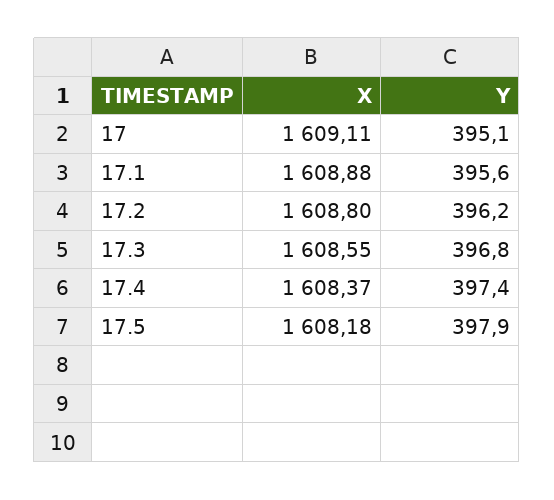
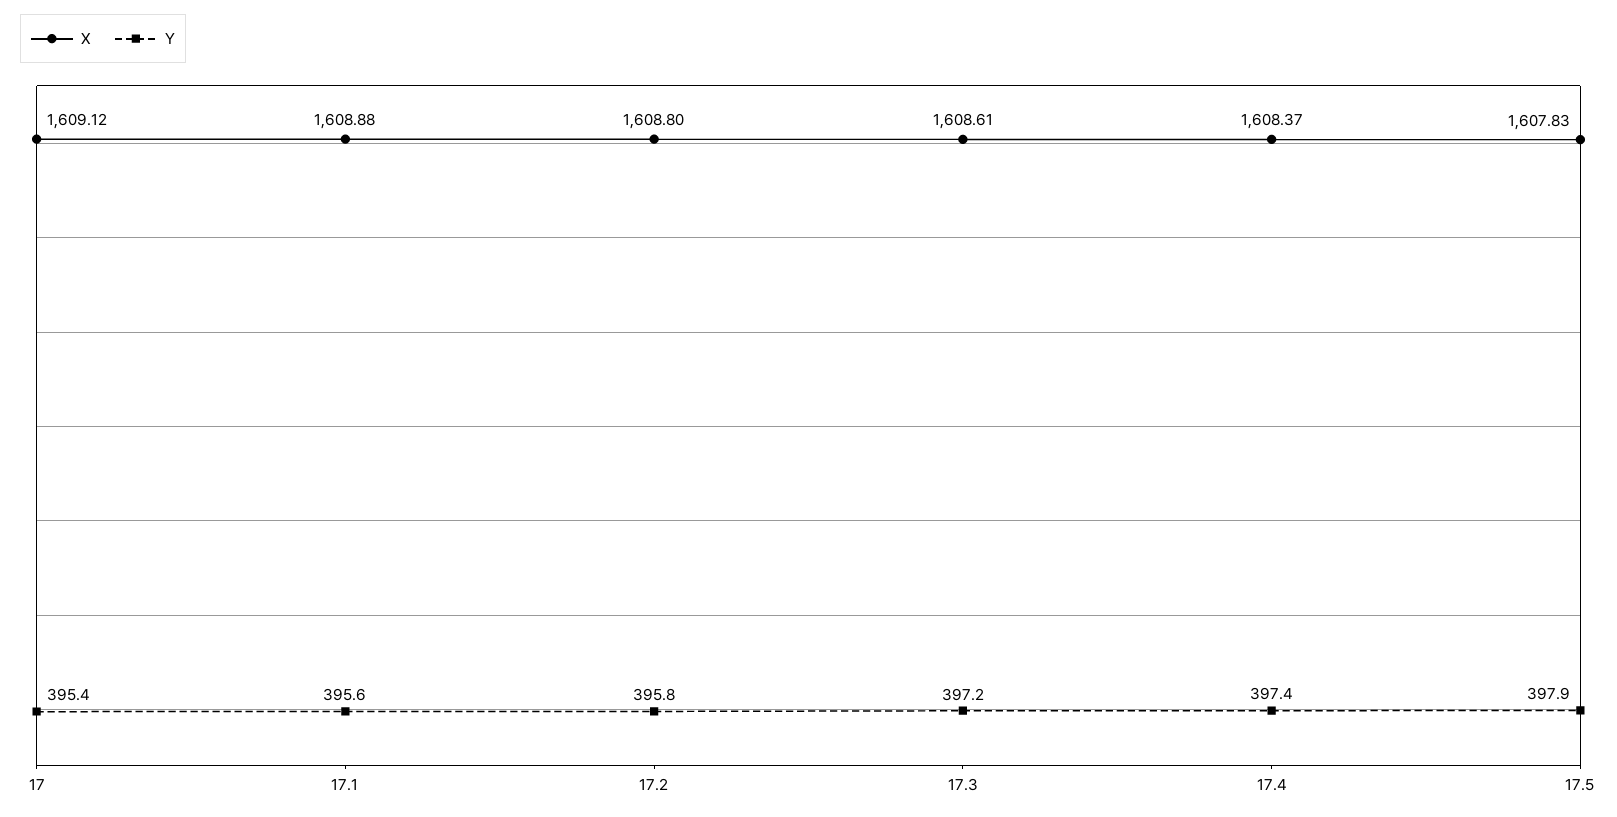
X, 17: 1609.11 -> 1609.12
Y, 17: 395.1 -> 395.4
Y, 17.2: 396.2 -> 395.8
X, 17.3: 1608.55 -> 1608.61
Y, 17.3: 396.8 -> 397.2
X, 17.5: 1608.18 -> 1607.83

